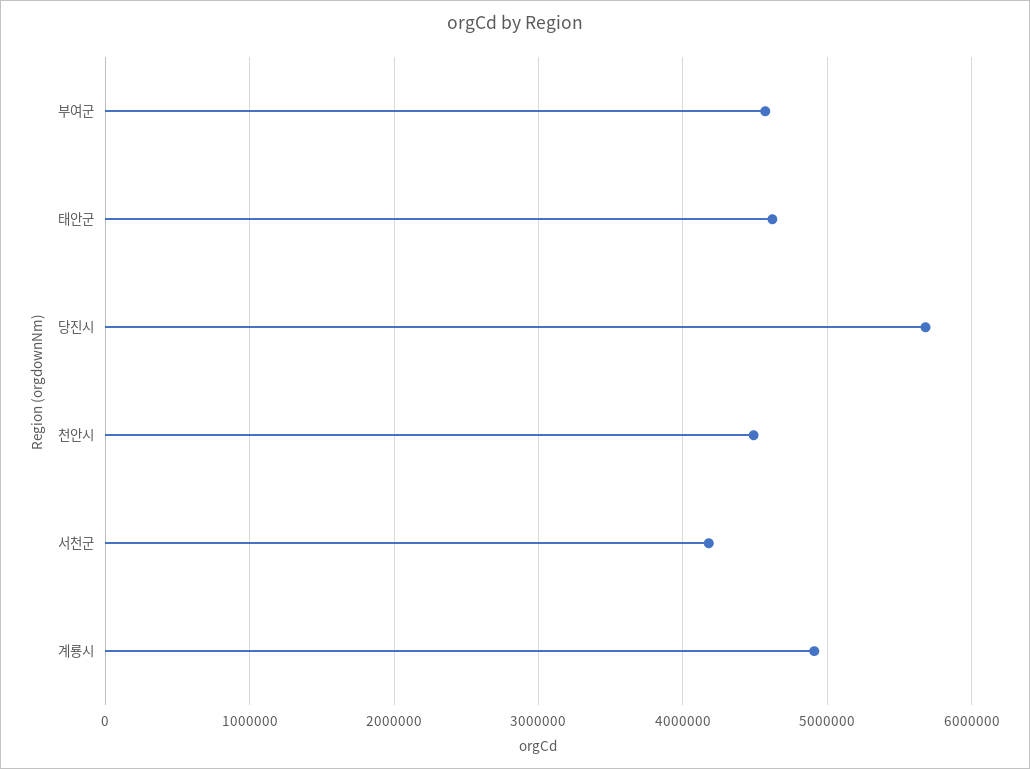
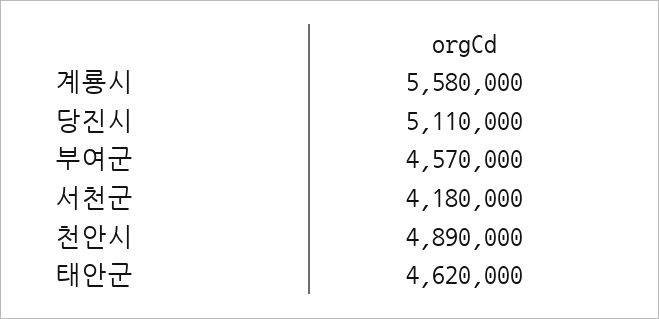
당진시: 5700000 -> 5110000
천안시: 4500000 -> 4890000
계룡시: 4900000 -> 5580000

